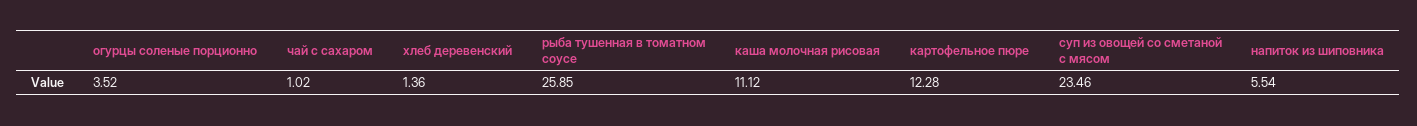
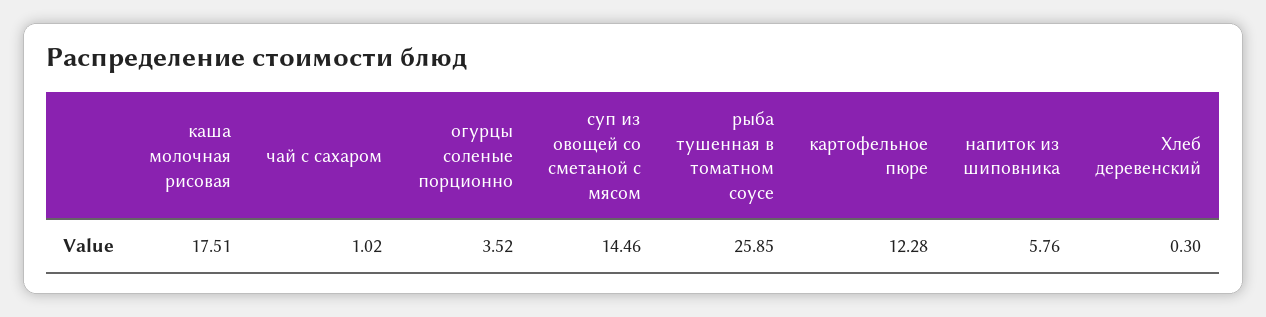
хлеб деревенский: 1.36 -> 0.3
каша молочная рисовая: 11.12 -> 17.51
суп из овощей со сметаной с мясом: 23.46 -> 14.46
напиток из шиповника: 5.54 -> 5.76

